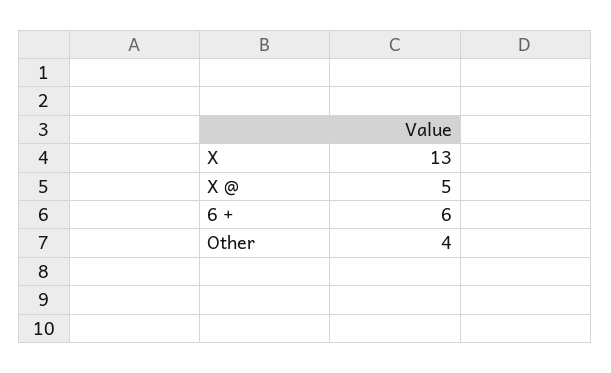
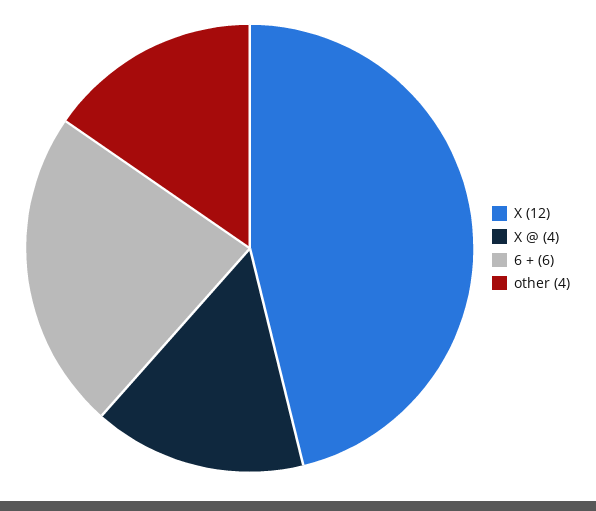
X: 13 -> 12
X @: 5 -> 4

